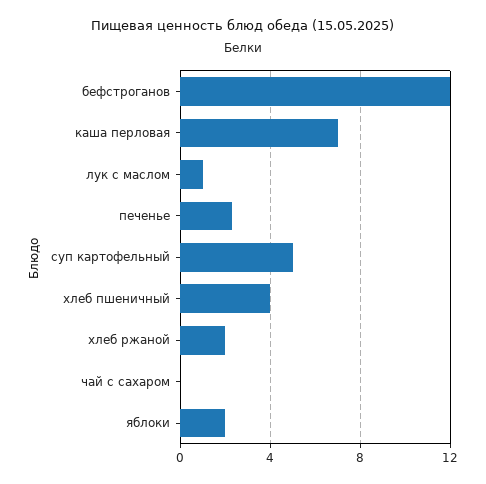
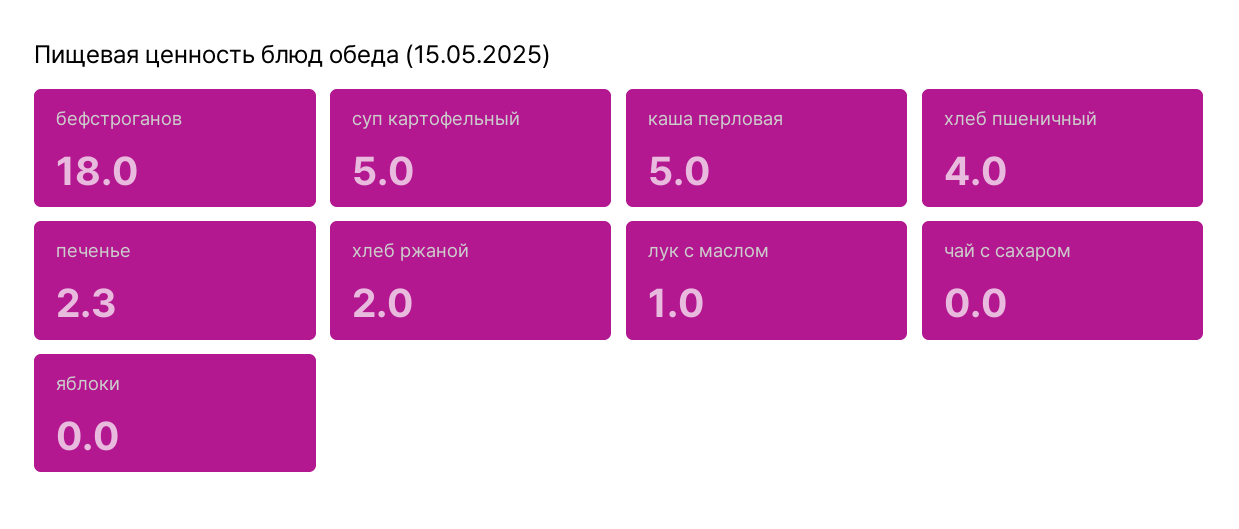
бефстроганов: 12 -> 18
каша перловая: 7 -> 5
яблоки: 2 -> 0

